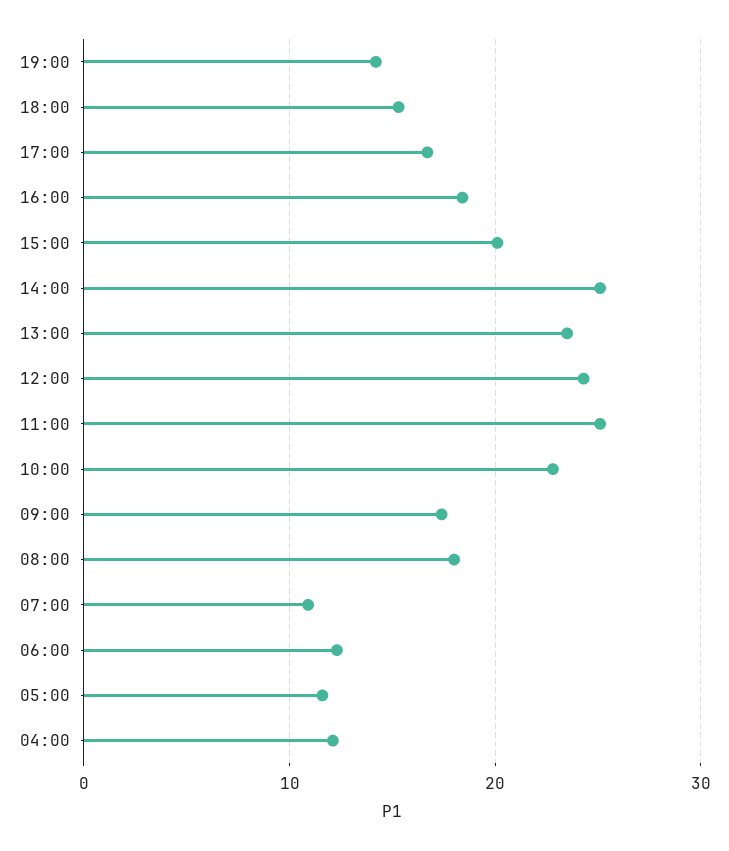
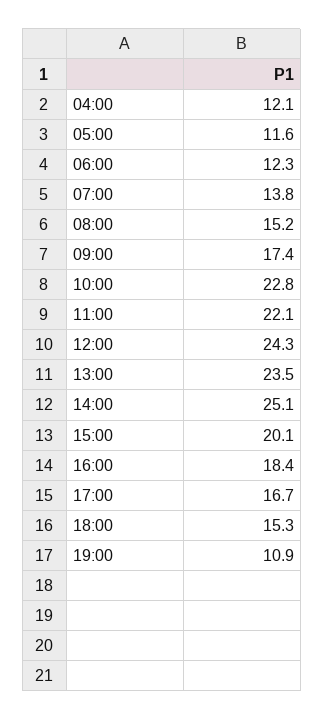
19:00: 14 -> 10.9
11:00: 25 -> 22.1
08:00: 18 -> 15.2
07:00: 11 -> 13.8

